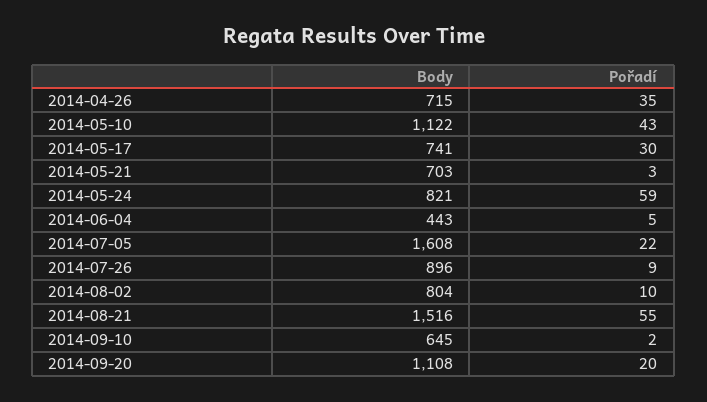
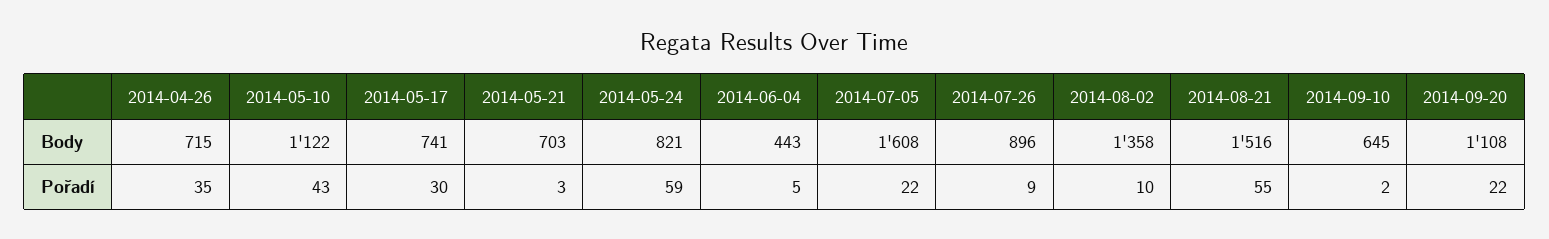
Body, 2014-08-02: 804 -> 1358
Pořadí, 2014-09-20: 20 -> 22

